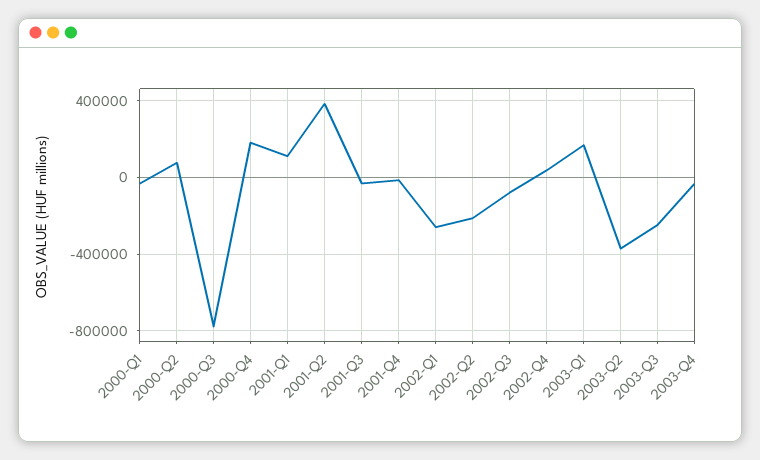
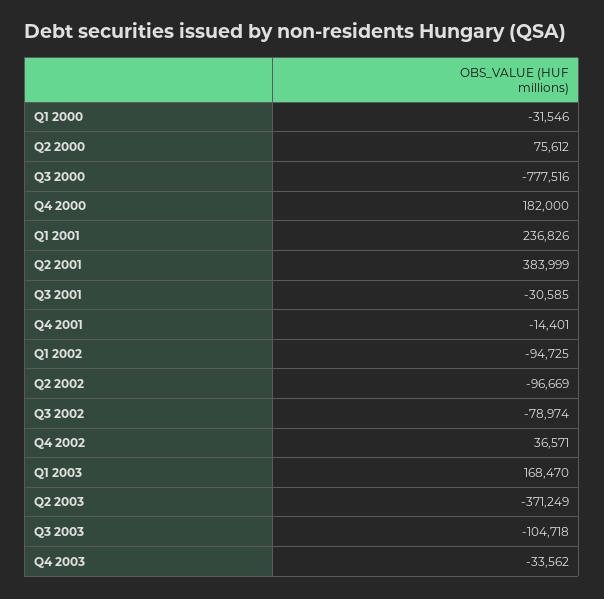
2001-Q1: 100000 -> 236826
2002-Q1: -250000 -> -94725
2002-Q2: -200000 -> -96669
2003-Q3: -250000 -> -104718

